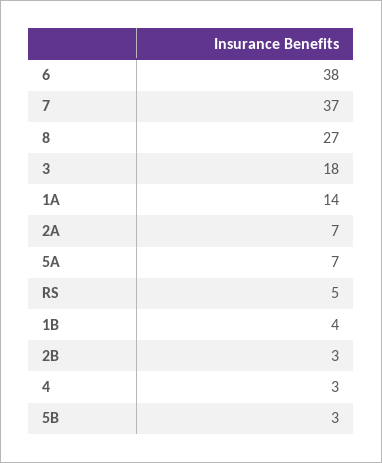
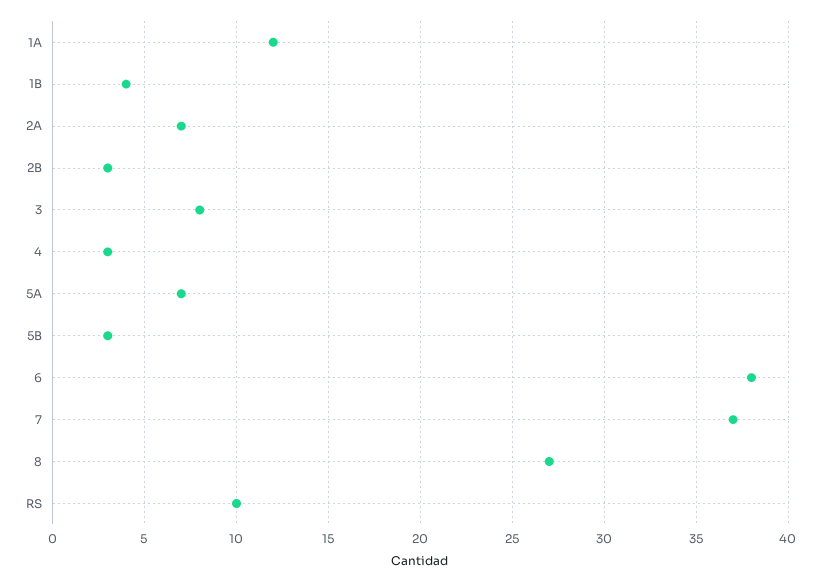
3: 18 -> 8
1A: 14 -> 12
RS: 5 -> 10

